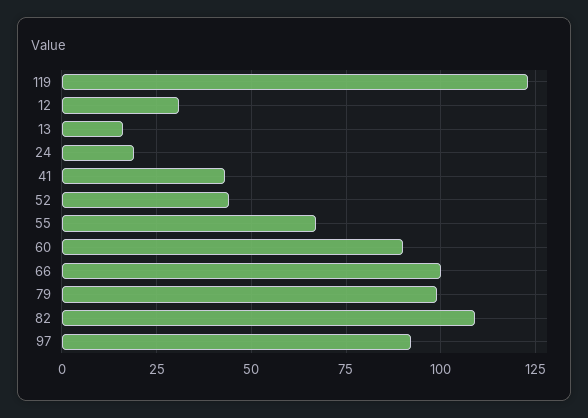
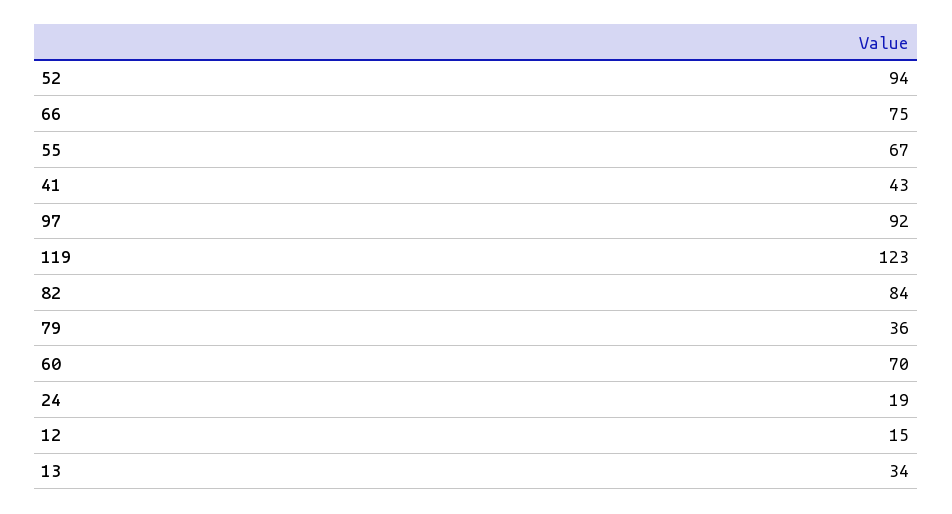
12: 30 -> 15
13: 15 -> 34
52: 45 -> 94
60: 90 -> 70
66: 100 -> 75
79: 100 -> 36
82: 110 -> 84

